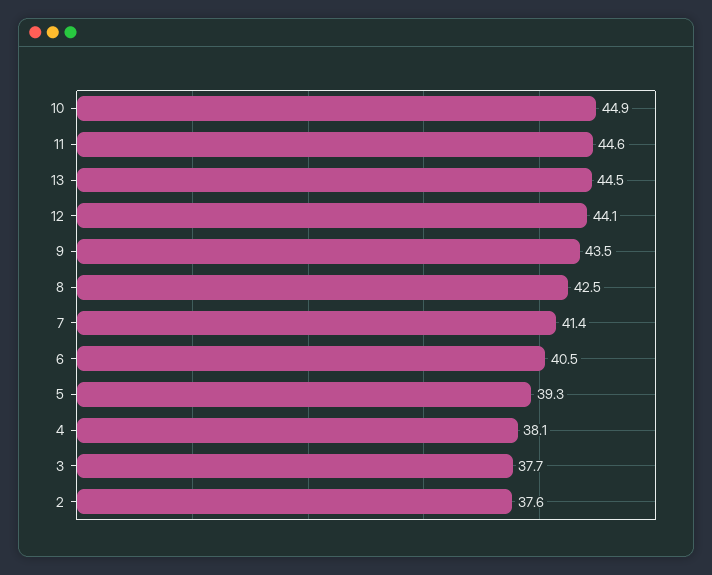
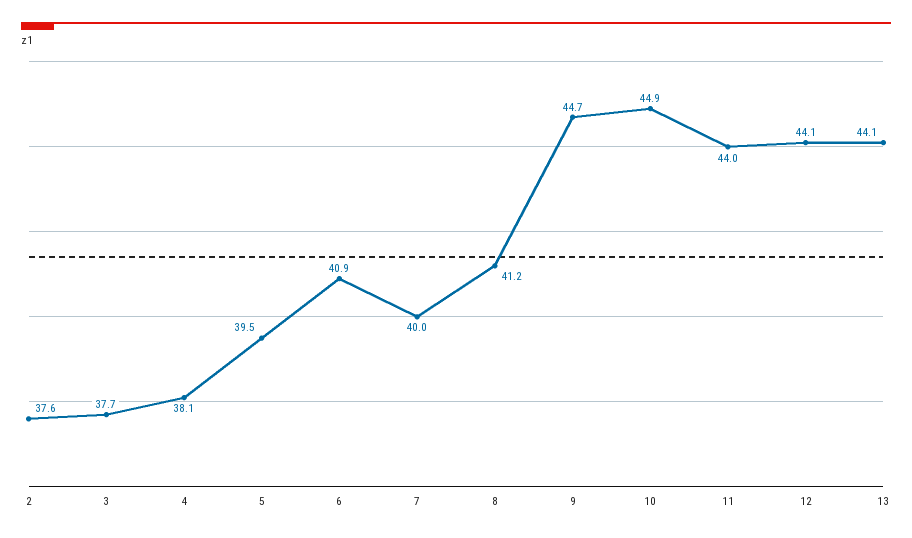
11: 44.6 -> 44
13: 44.5 -> 44.1
9: 43.5 -> 44.7
8: 42.5 -> 41.2
7: 41.4 -> 40
6: 40.5 -> 40.9
5: 39.3 -> 39.5

